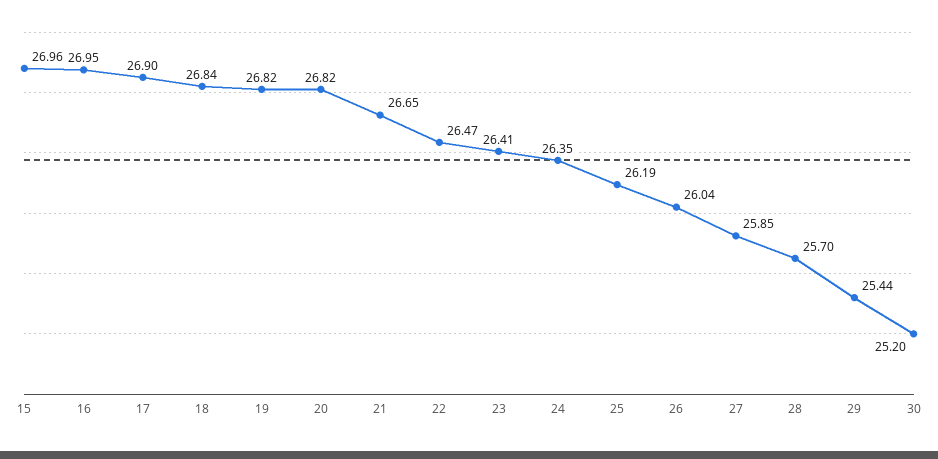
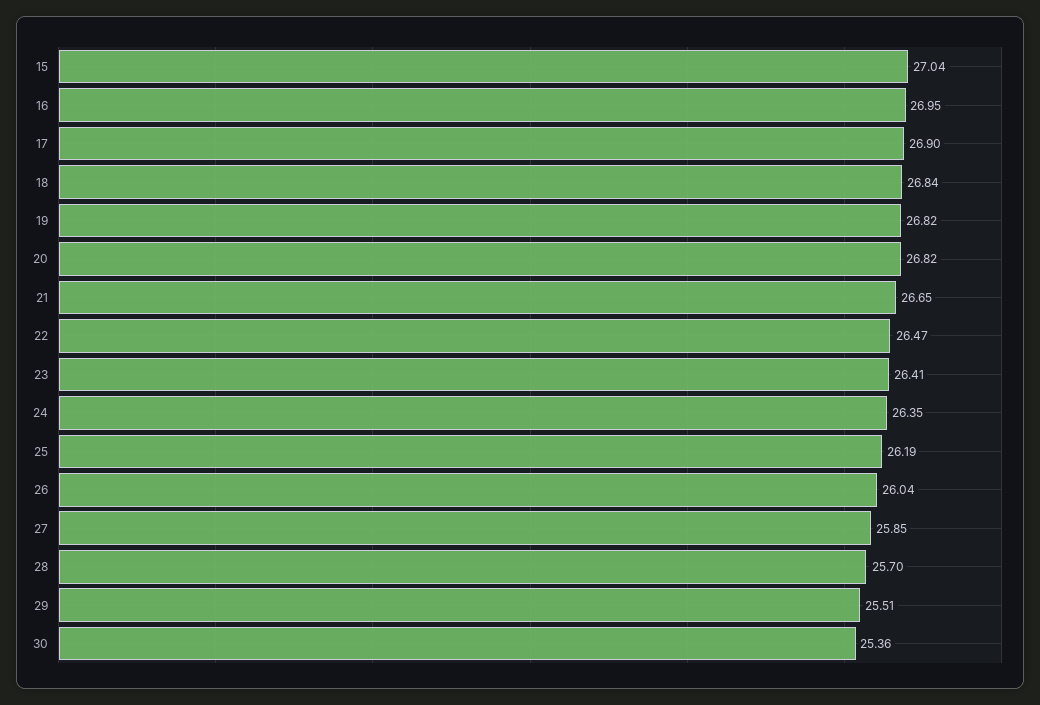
15: 26.96 -> 27.04
29: 25.44 -> 25.51
30: 25.2 -> 25.36

